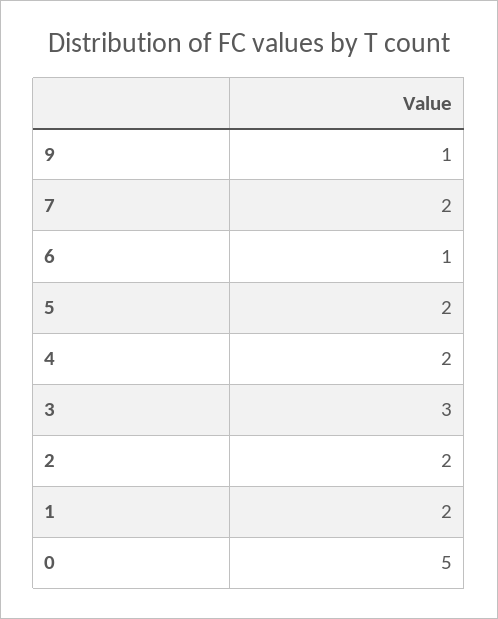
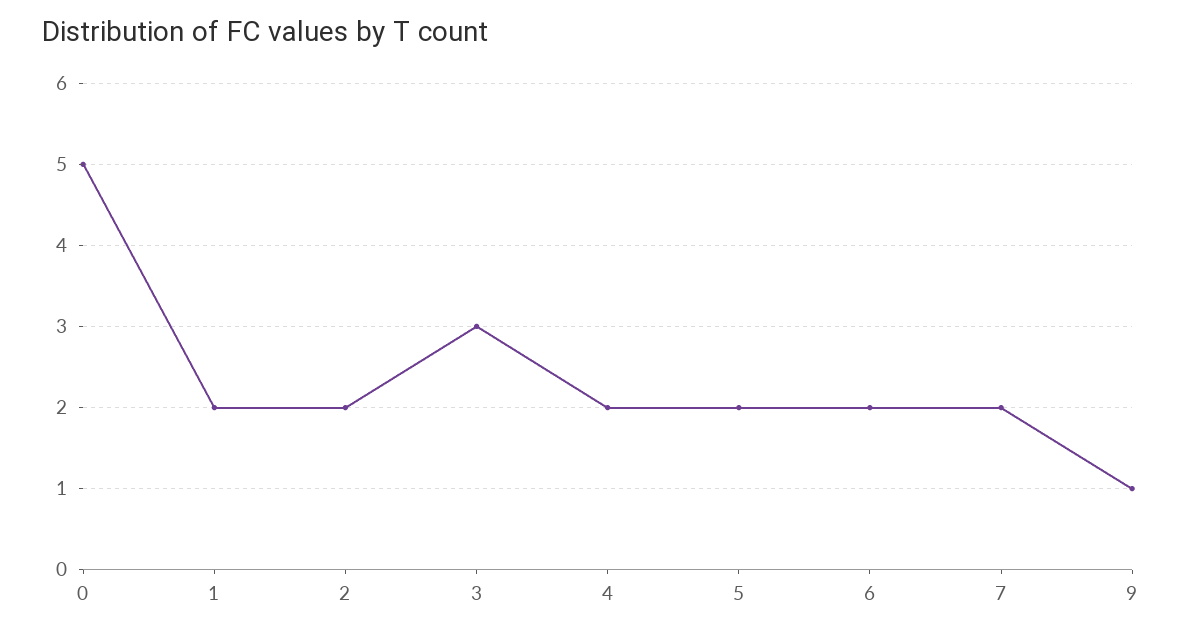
6: 1 -> 2

